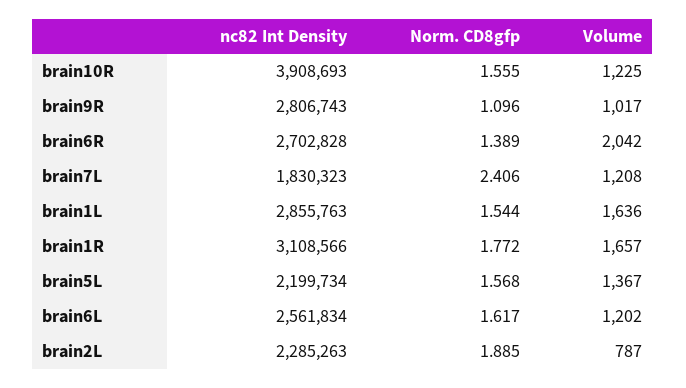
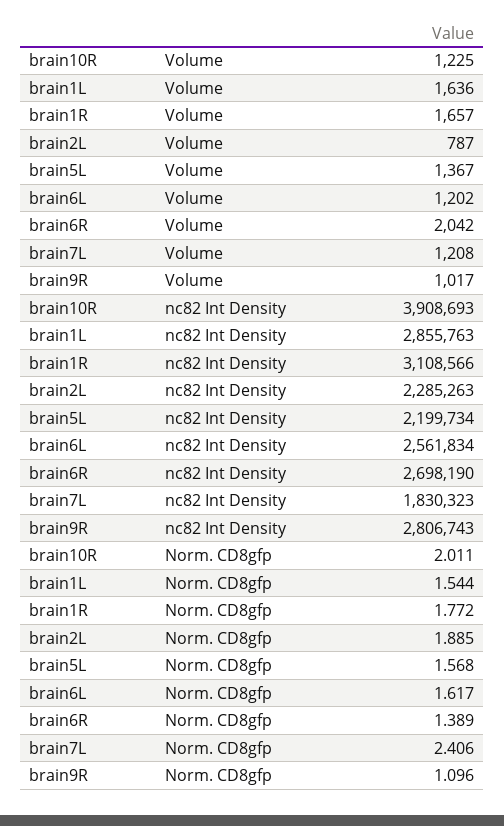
Norm. CD8gfp, brain10R: 1.555 -> 2.011
nc82 Int Density, brain6R: 2702828 -> 2698190

